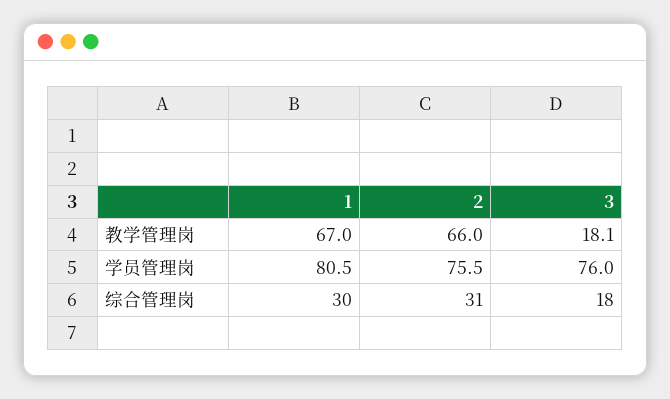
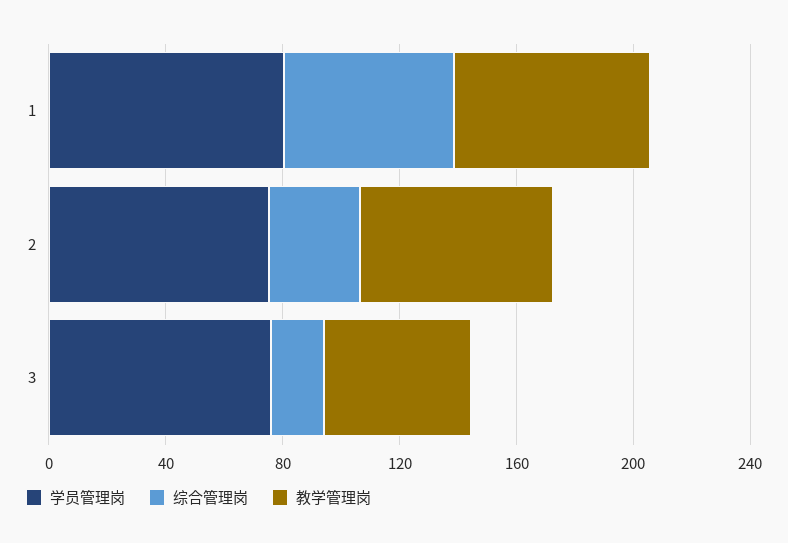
教学管理岗, 3: 18.1 -> 50
综合管理岗, 1: 30 -> 60

